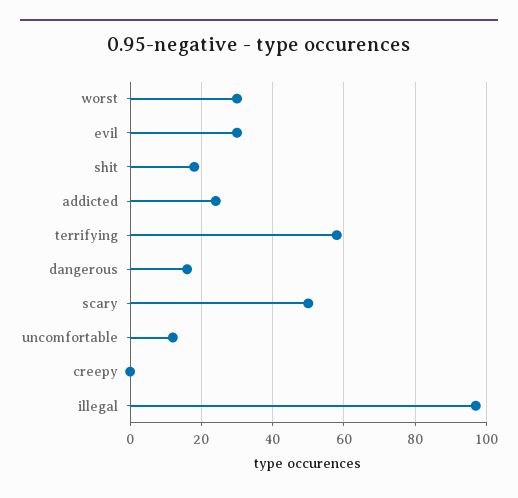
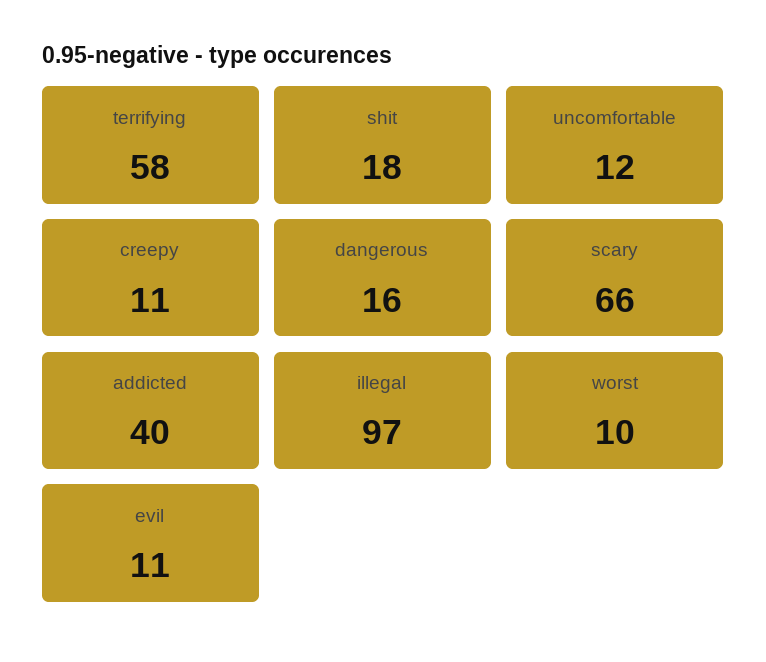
worst: 30 -> 10
evil: 30 -> 11
addicted: 25 -> 40
scary: 50 -> 66
creepy: 0 -> 11

